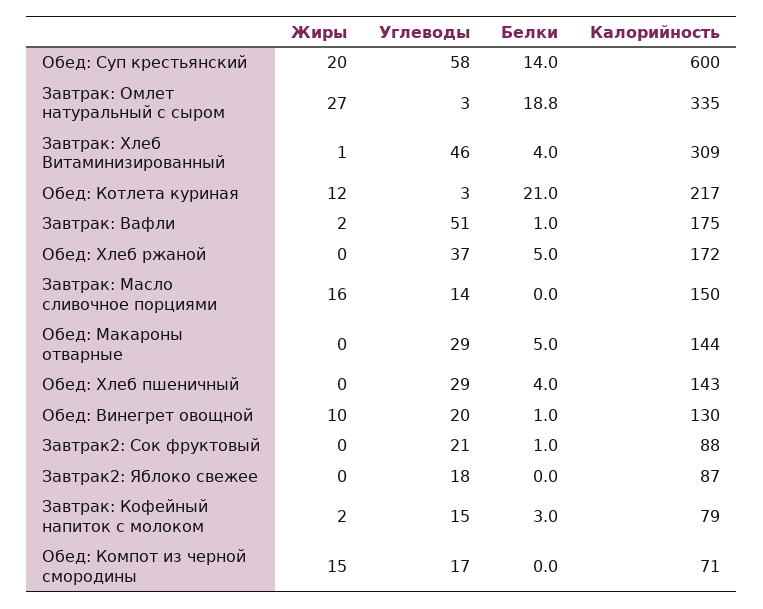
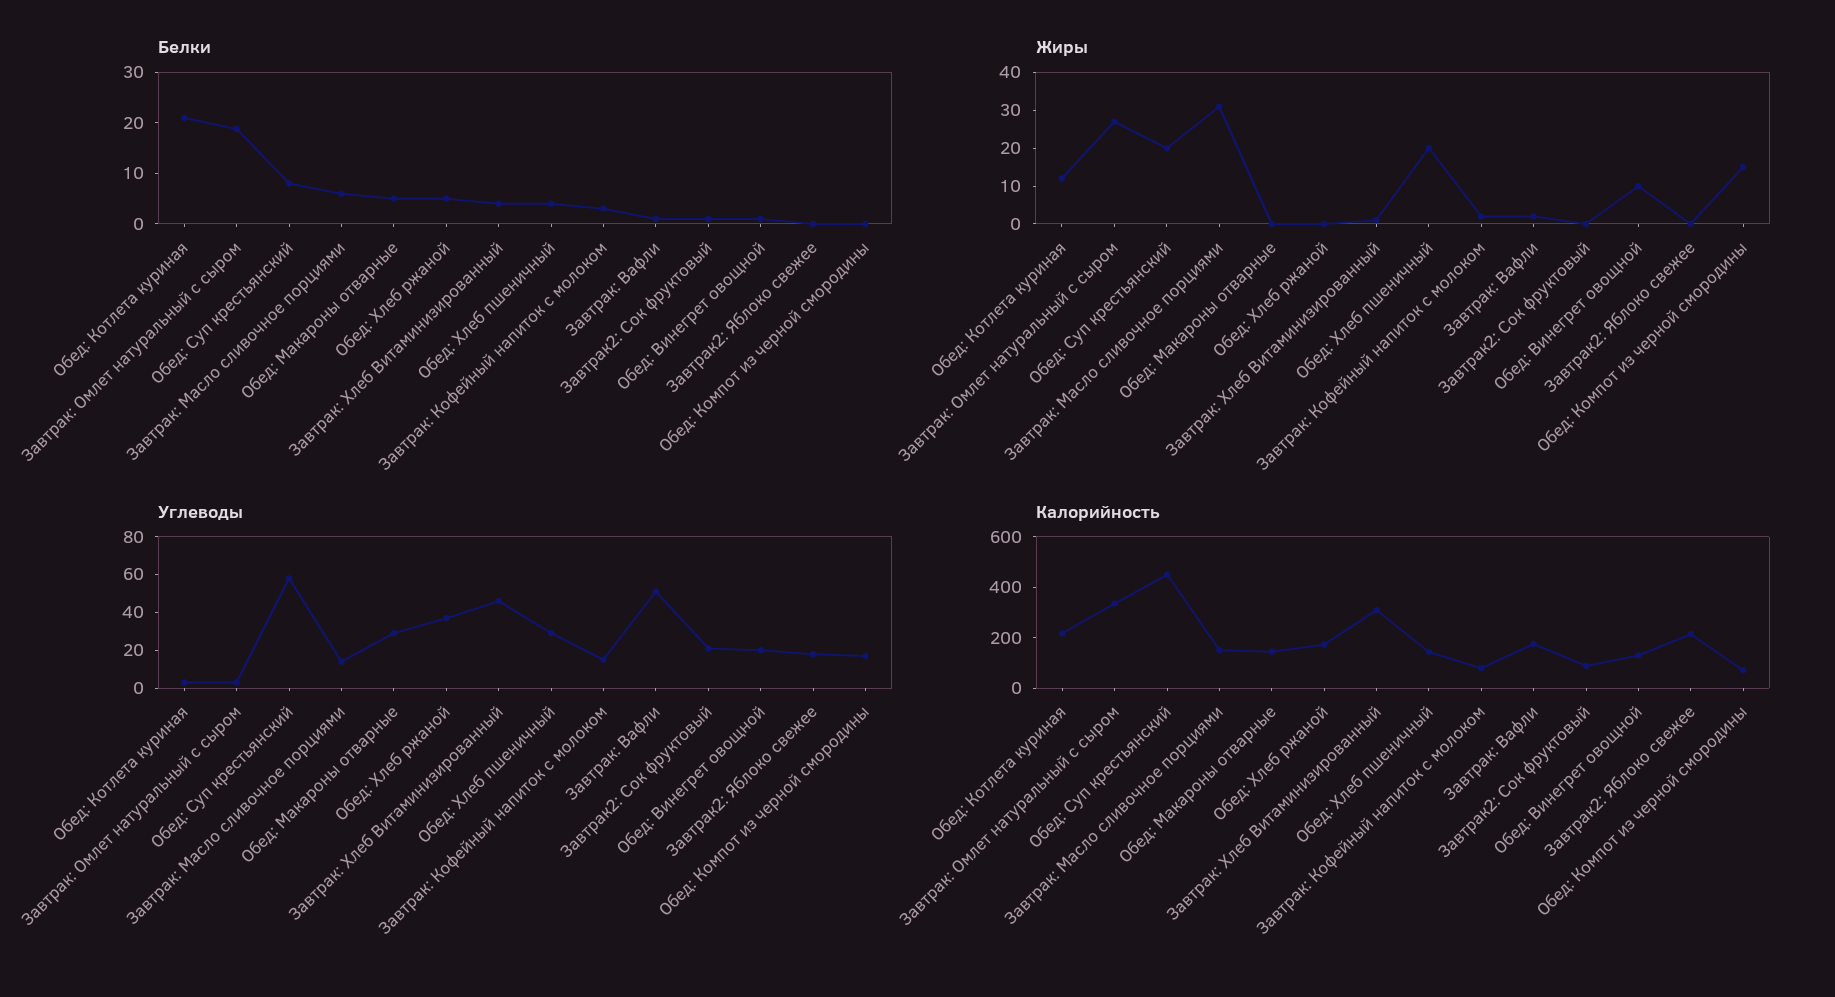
Белки, Обед: Суп крестьянский: 14 -> 8
Калорийность, Обед: Суп крестьянский: 600 -> 450
Жиры, Завтрак: Масло сливочное порциями: 16 -> 30
Белки, Завтрак: Масло сливочное порциями: 0 -> 6
Жиры, Обед: Хлеб пшеничный: 0 -> 20
Калорийность, Завтрак2: Яблоко свежее: 87 -> 200

